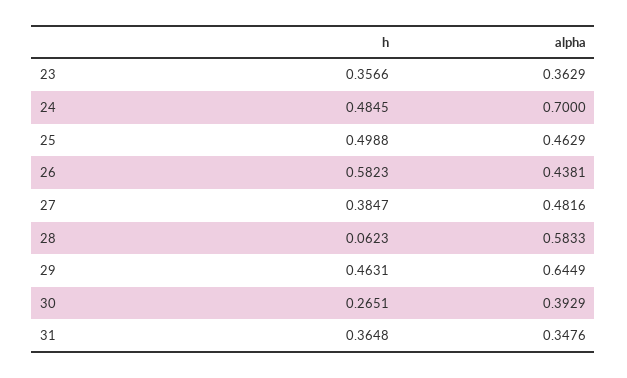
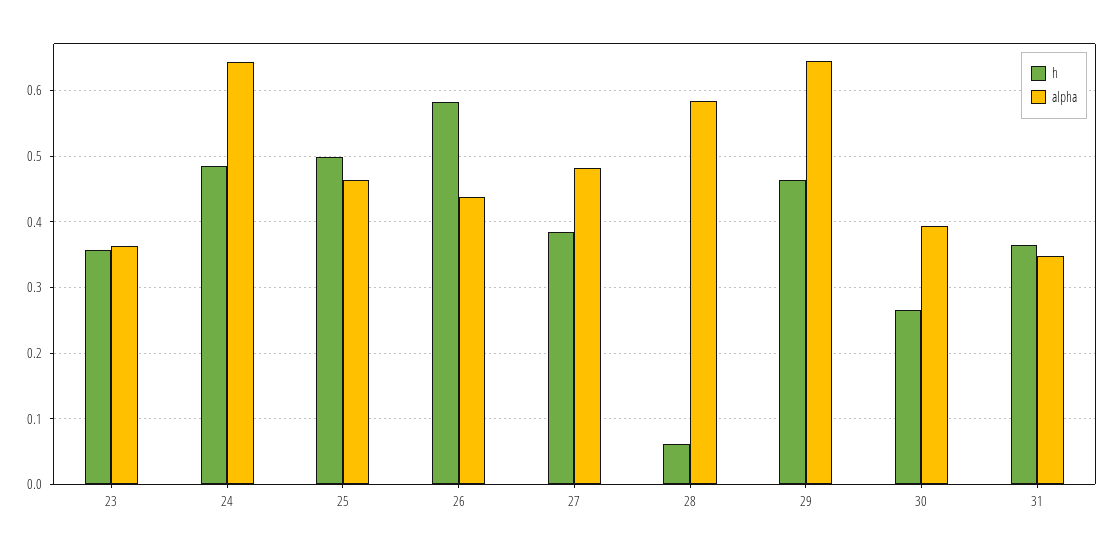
alpha, 24: 0.7 -> 0.64

